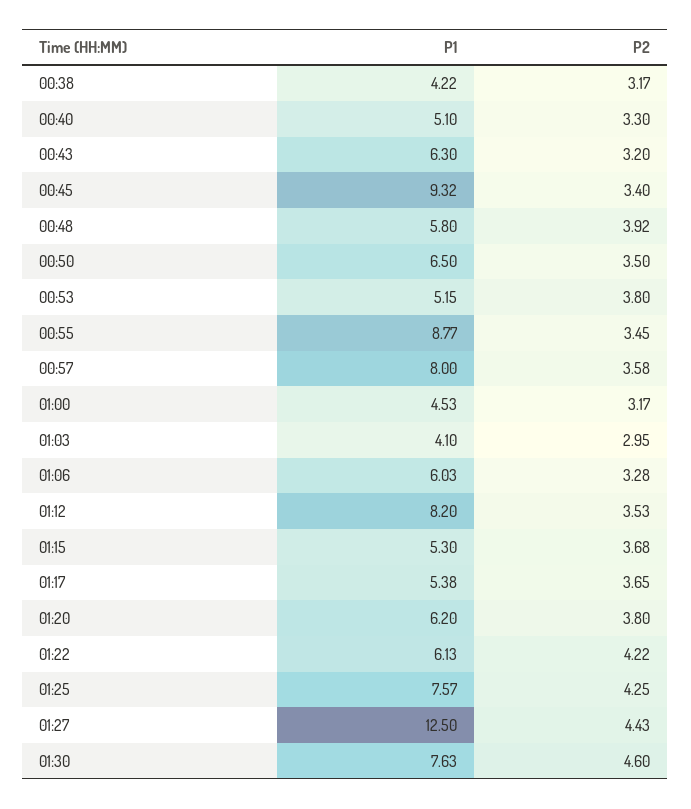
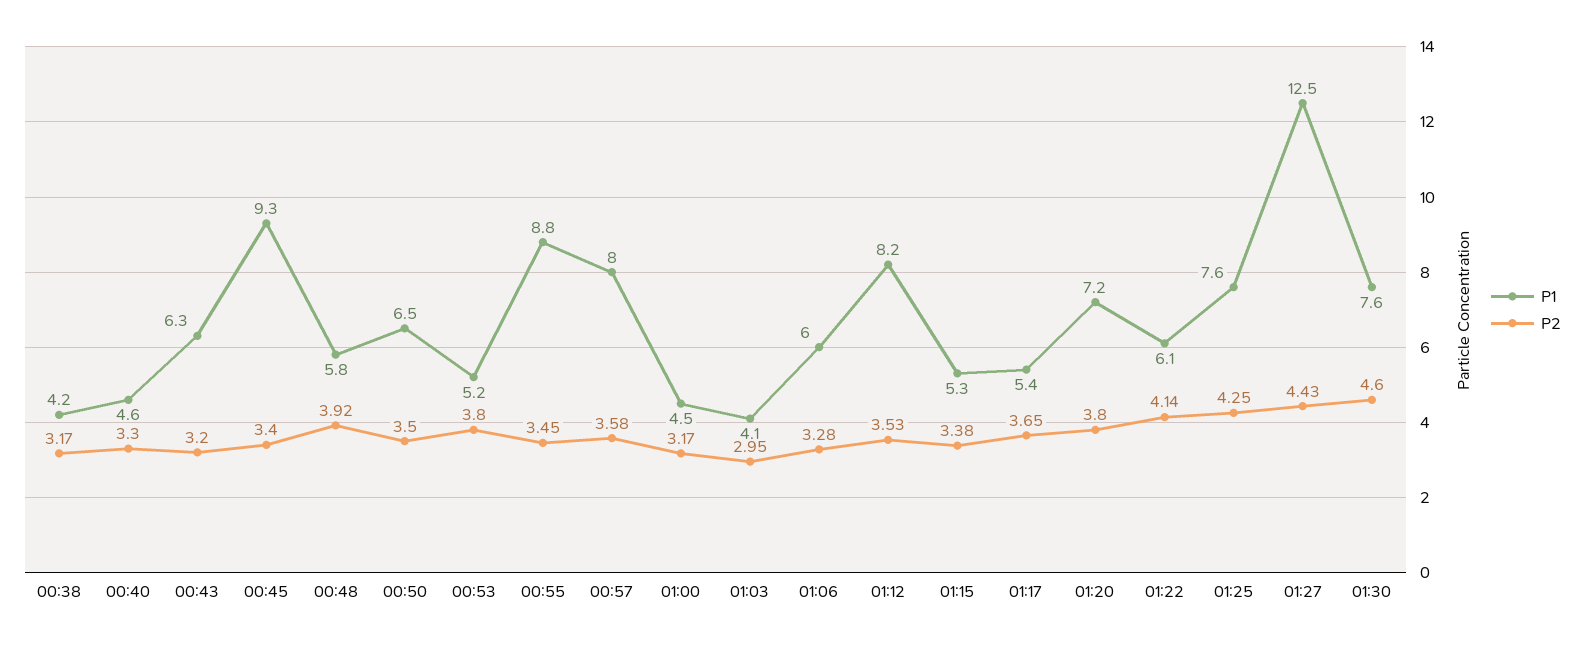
P1, 00:40: 5.1 -> 4.6
P2, 01:15: 3.68 -> 3.38
P1, 01:20: 6.2 -> 7.2
P2, 01:22: 4.22 -> 4.14

